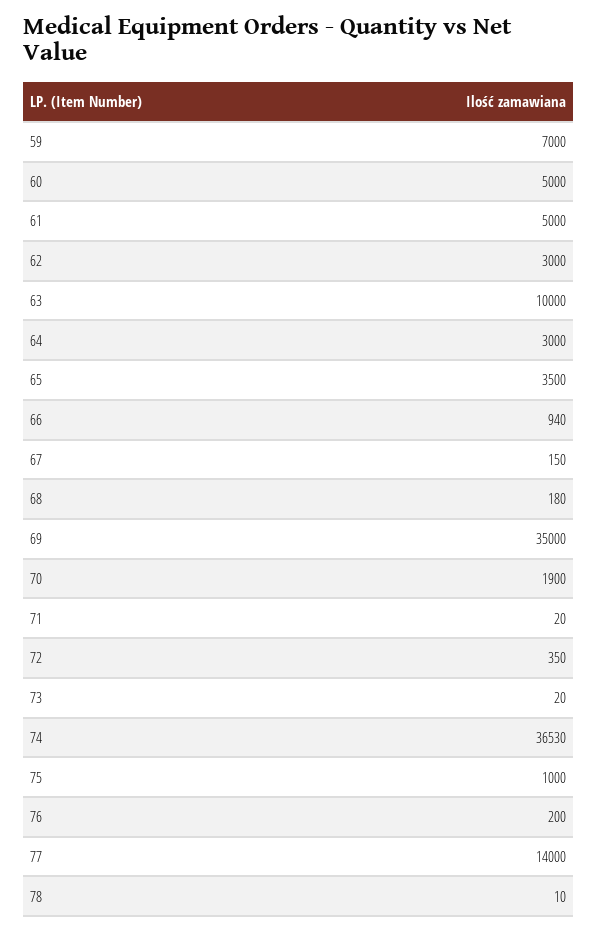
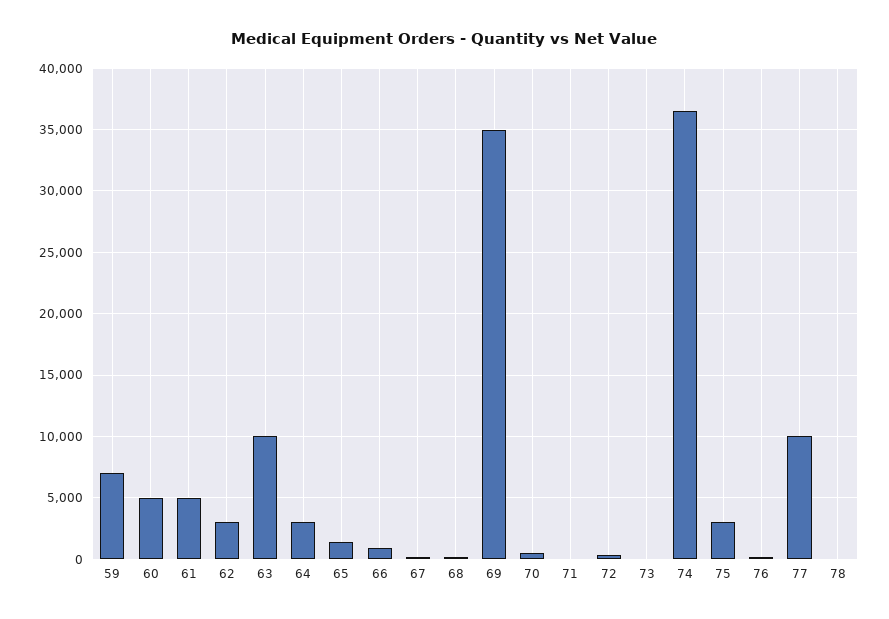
65: 3500 -> 1500
70: 1900 -> 500
75: 1000 -> 3000
77: 14000 -> 10000

